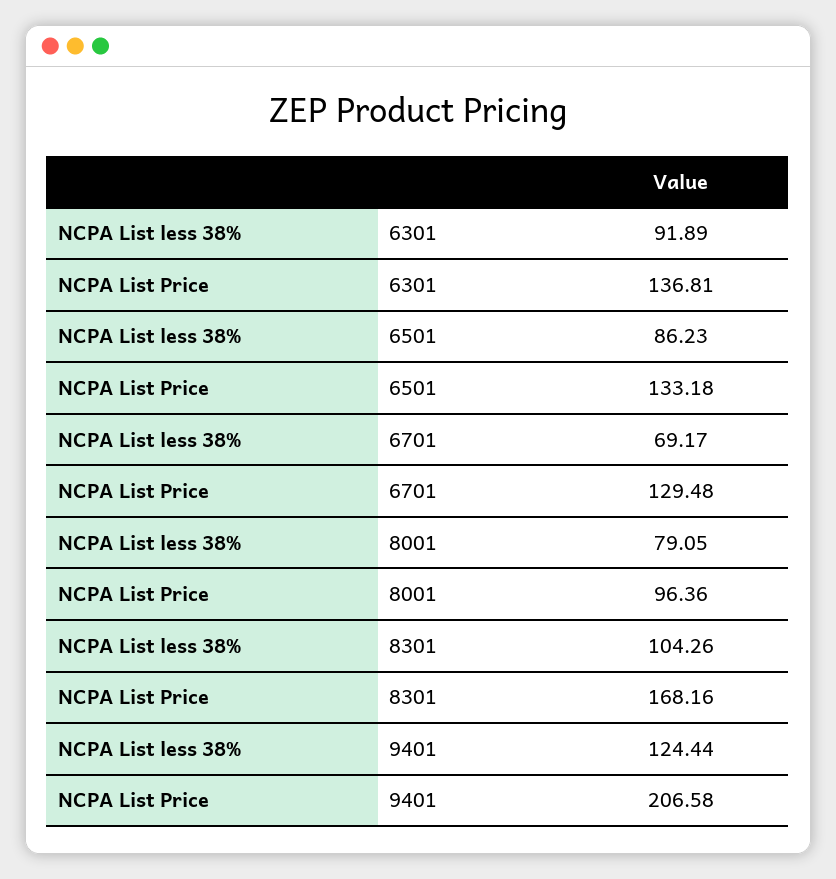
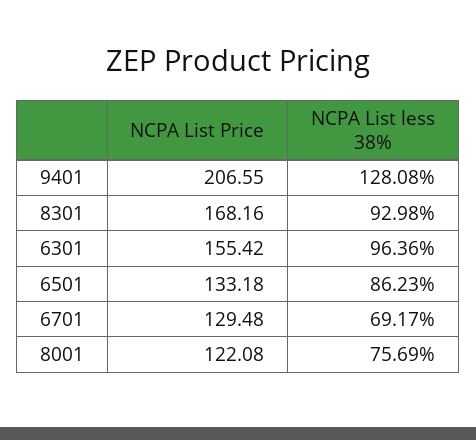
NCPA List less 38%, 6301: 91.89 -> 96.36
NCPA List Price, 6301: 136.81 -> 155.42
NCPA List less 38%, 8001: 79.05 -> 75.69
NCPA List Price, 8001: 96.36 -> 122.08
NCPA List less 38%, 8301: 104.26 -> 92.98
NCPA List less 38%, 9401: 124.44 -> 128.08
NCPA List Price, 9401: 206.58 -> 206.55

